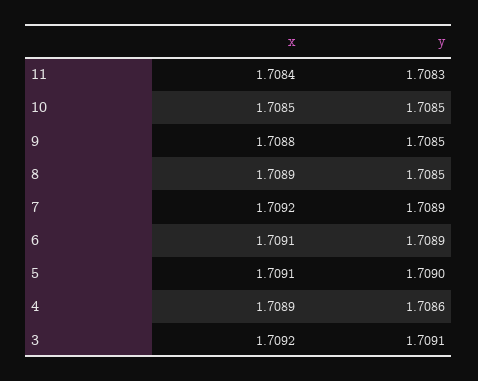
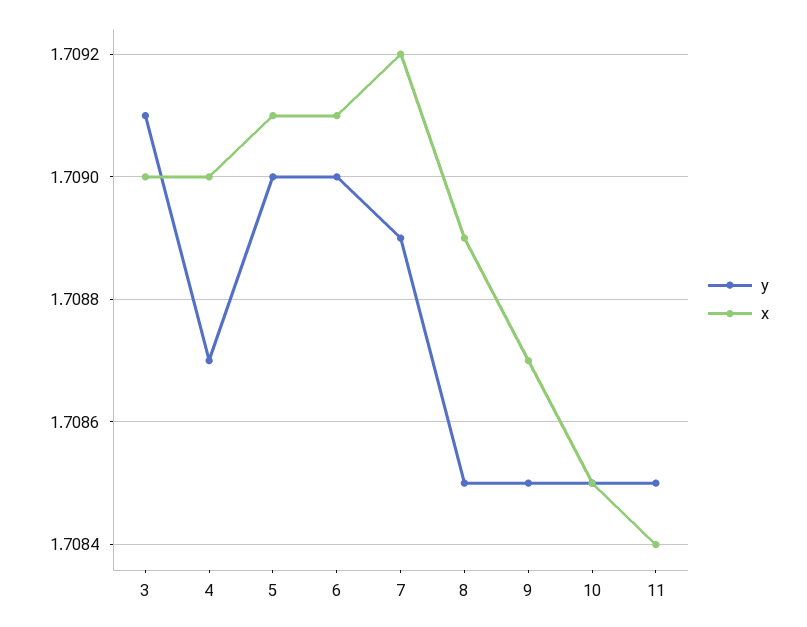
y, 11: 1.7083 -> 1.7085
x, 9: 1.7088 -> 1.7087
y, 6: 1.7089 -> 1.709
x, 4: 1.7089 -> 1.709
y, 4: 1.7086 -> 1.7087
x, 3: 1.7092 -> 1.709

